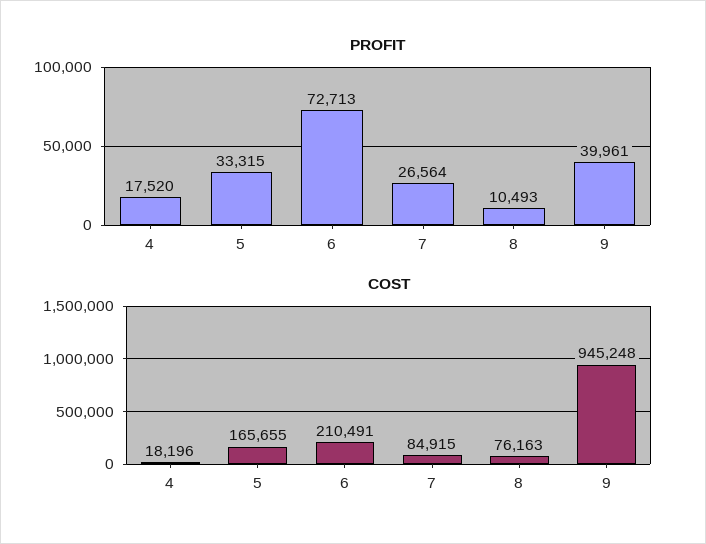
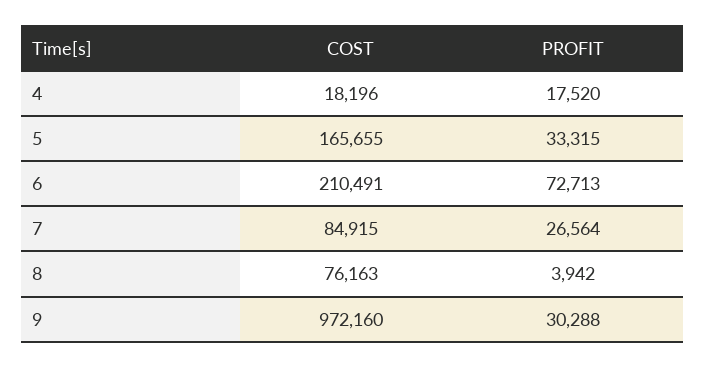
PROFIT, 8: 10493 -> 3942
PROFIT, 9: 39961 -> 30288
COST, 9: 945248 -> 972160

